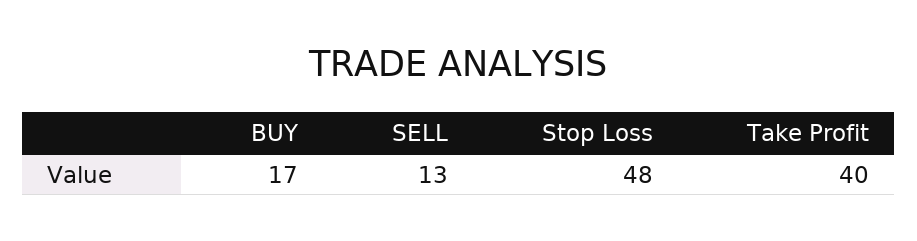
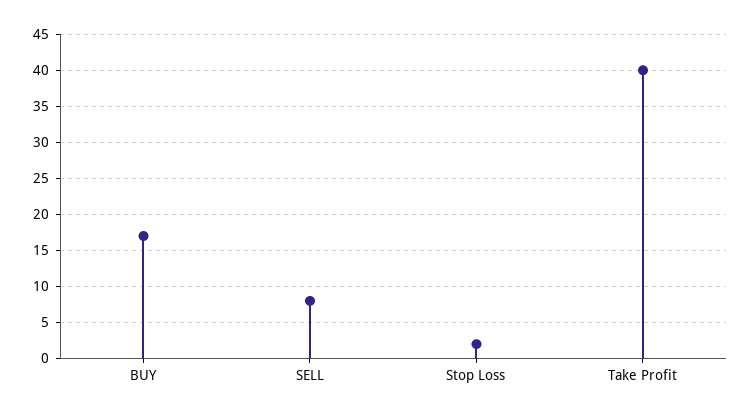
SELL: 13 -> 8
Stop Loss: 48 -> 2

